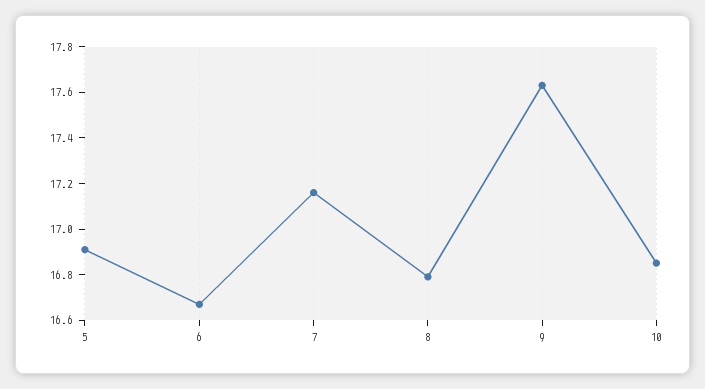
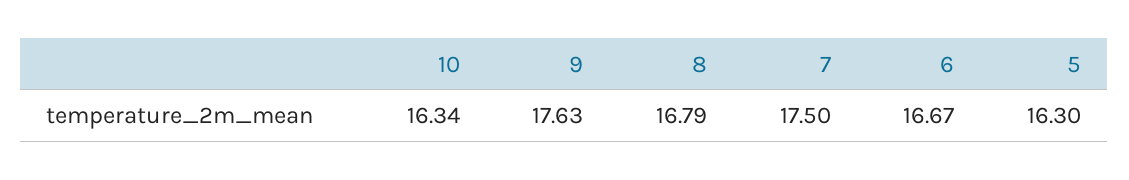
5: 16.9 -> 16.3
7: 17.15 -> 17.5
10: 16.85 -> 16.34

